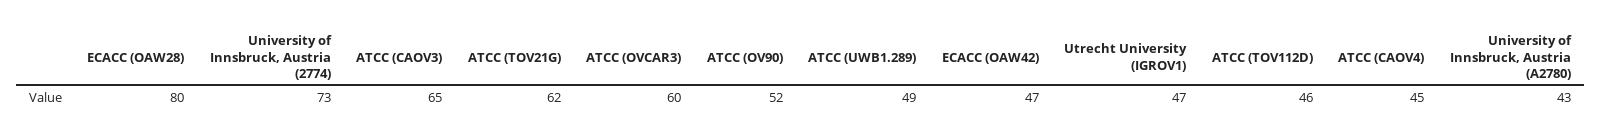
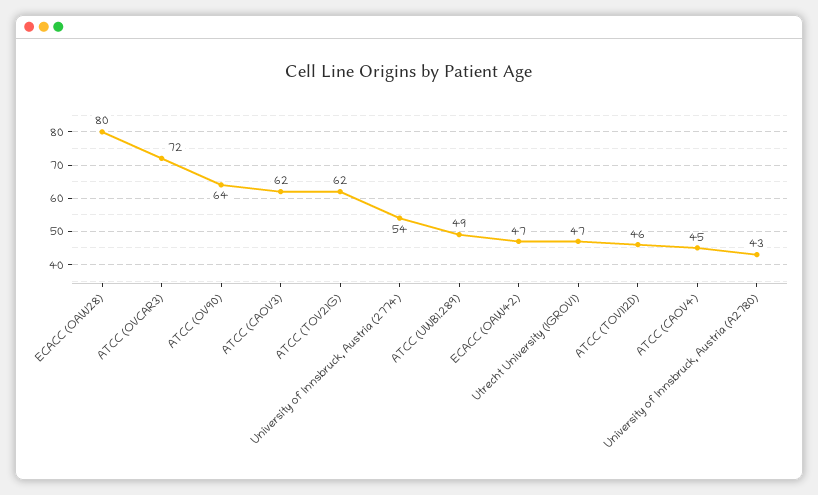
University of Innsbruck, Austria (2774): 73 -> 54
ATCC (CAOV3): 65 -> 62
ATCC (OVCAR3): 60 -> 72
ATCC (OV90): 52 -> 64

